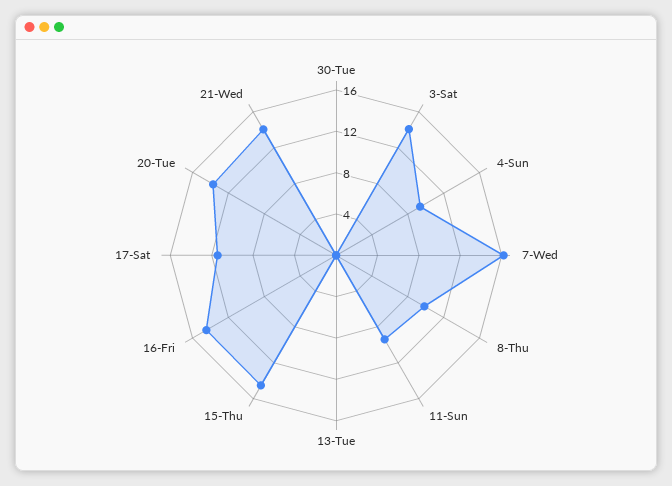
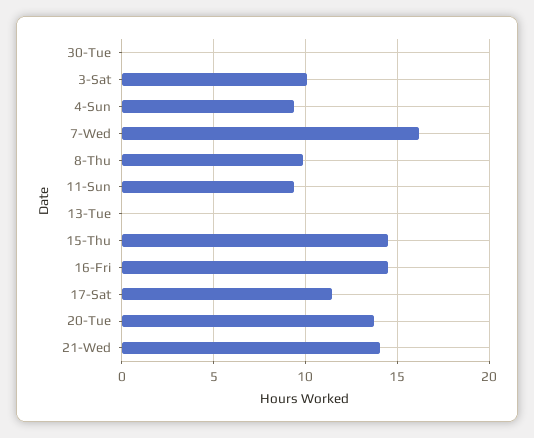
3-Sat: 14 -> 10

